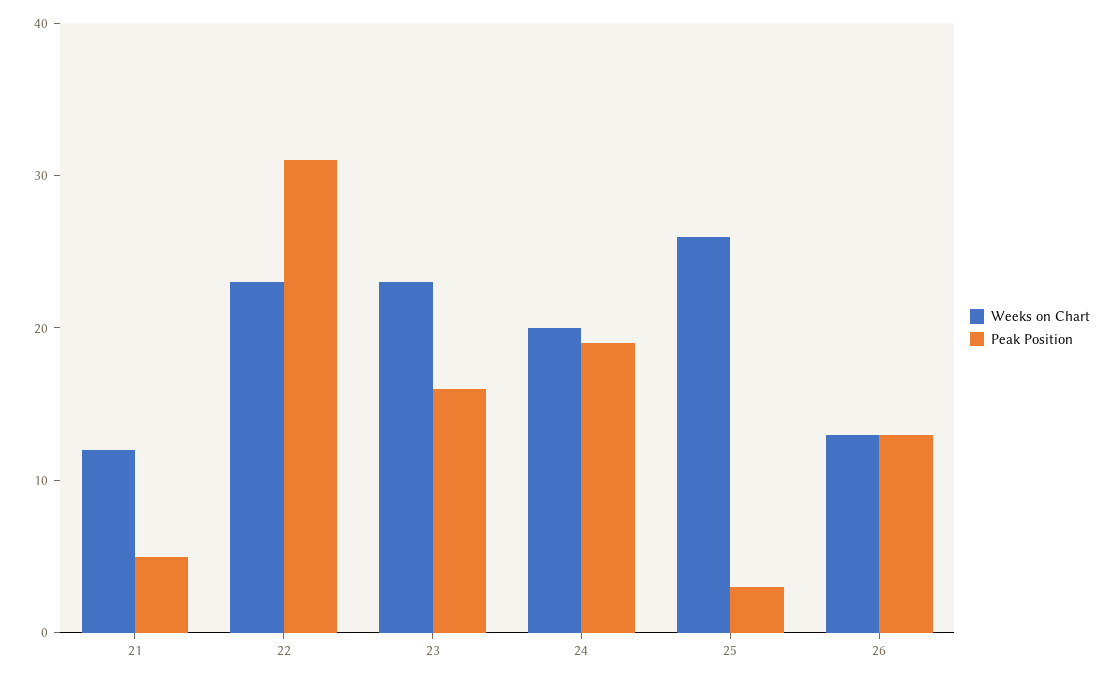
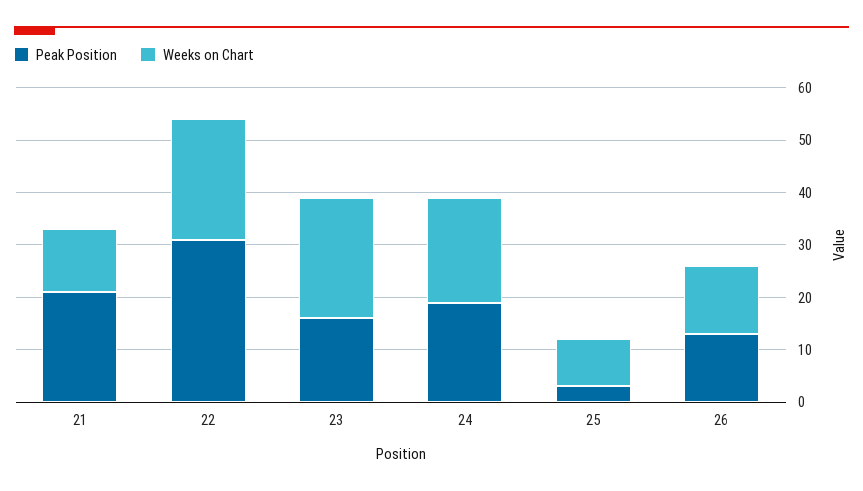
Peak Position, 21: 5 -> 20
Weeks on Chart, 25: 26 -> 10

